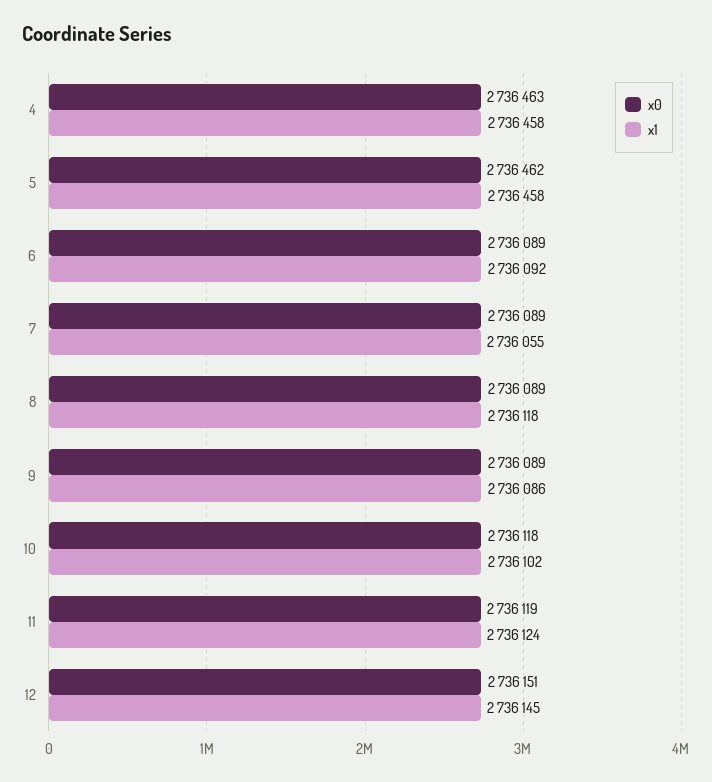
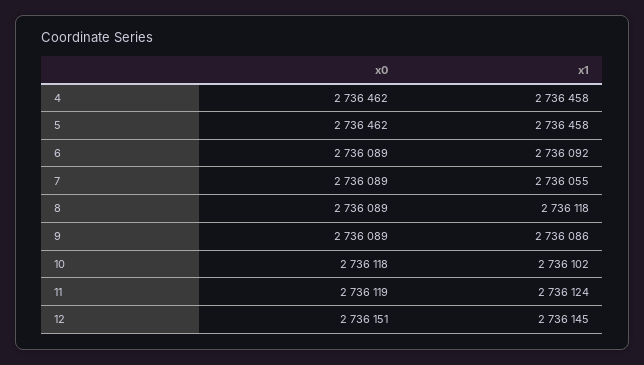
x0, 4: 2736463 -> 2736462

